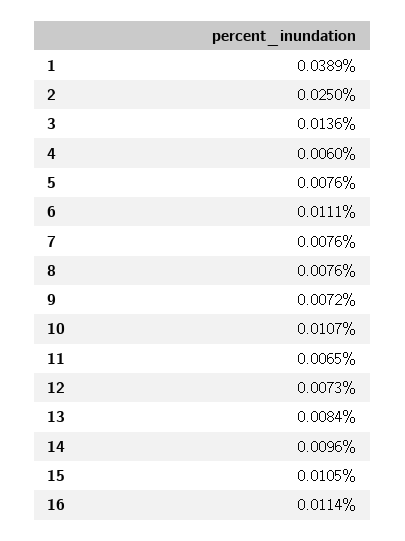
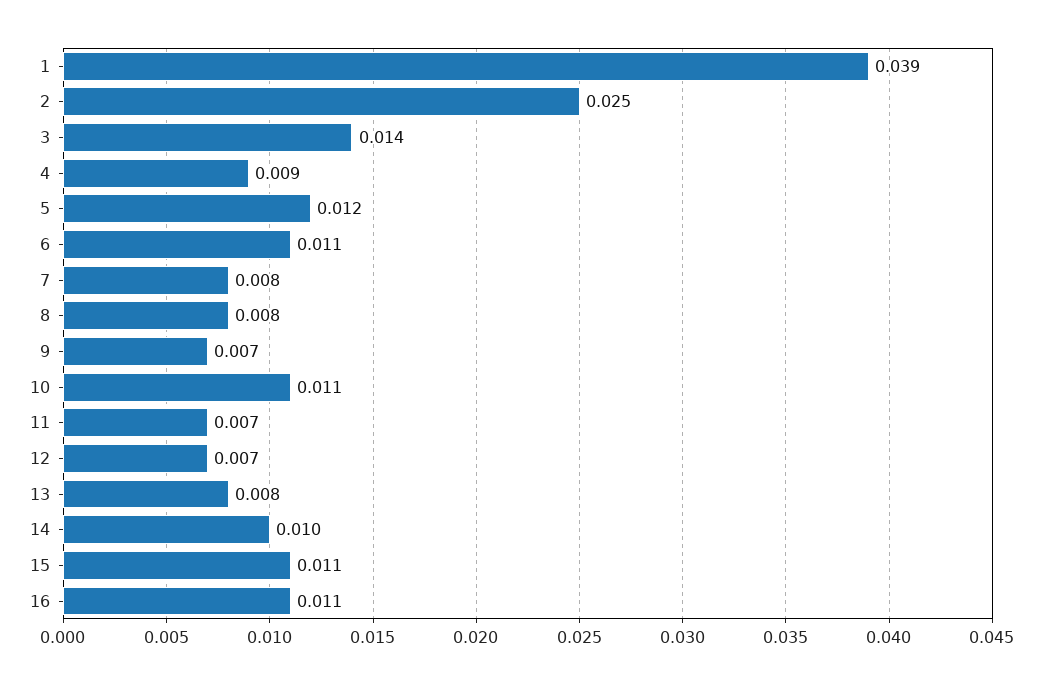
4: 0.006 -> 0.009
5: 0.0076 -> 0.012

